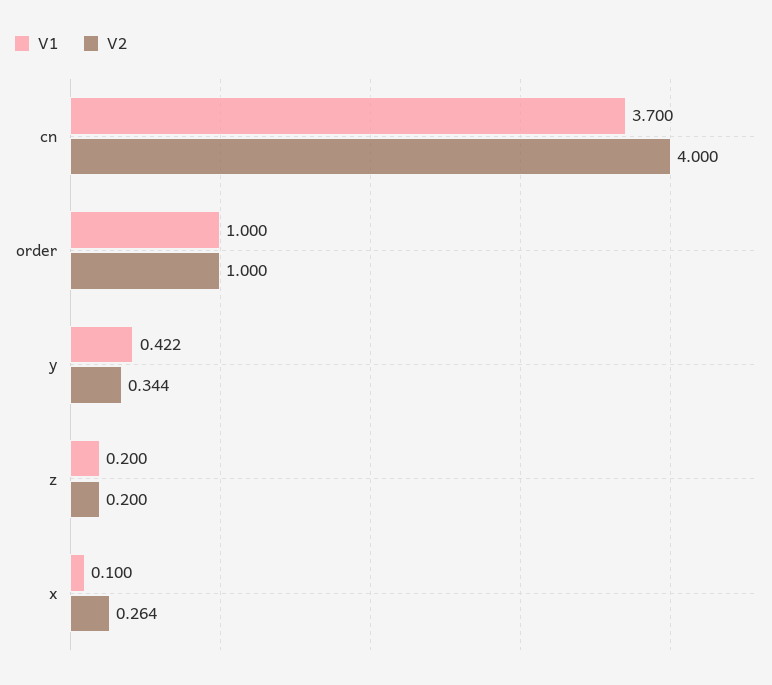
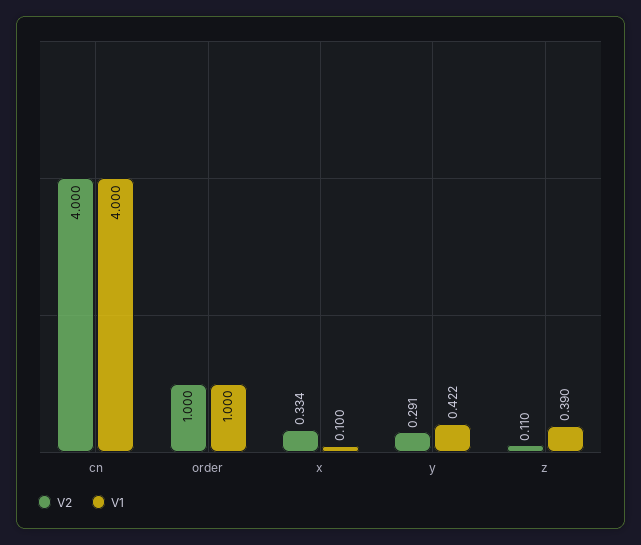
V1, cn: 3.7 -> 4
V2, y: 0.344 -> 0.291
V1, z: 0.2 -> 0.39
V2, z: 0.2 -> 0.11
V2, x: 0.264 -> 0.334

